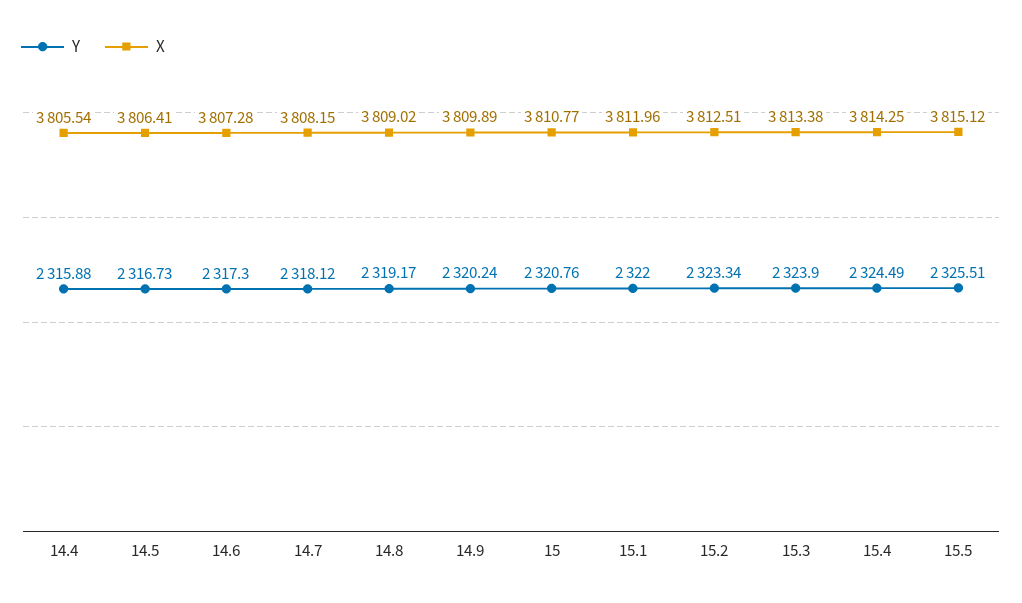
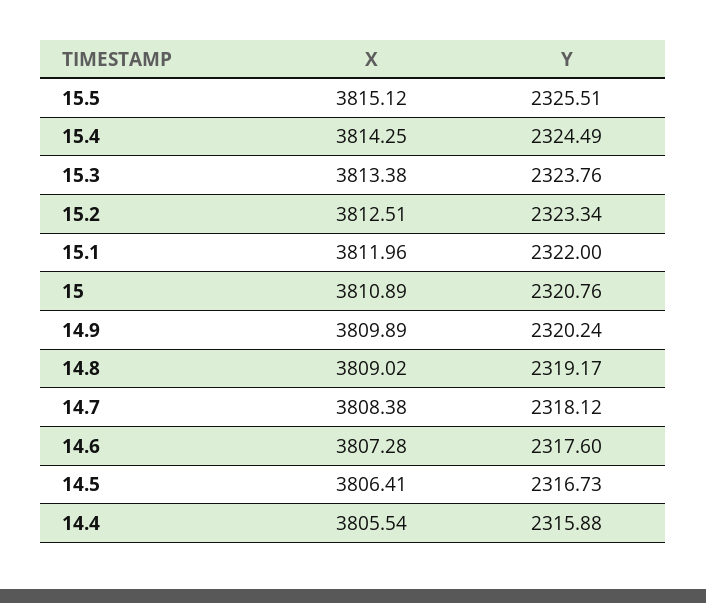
Y, 14.6: 2317.3 -> 2317.6
X, 14.7: 3808.15 -> 3808.38
X, 15: 3810.77 -> 3810.89
Y, 15.3: 2323.9 -> 2323.76

